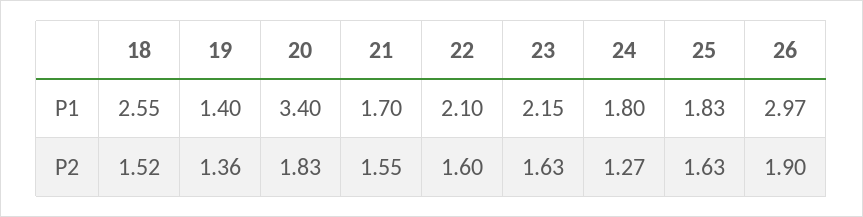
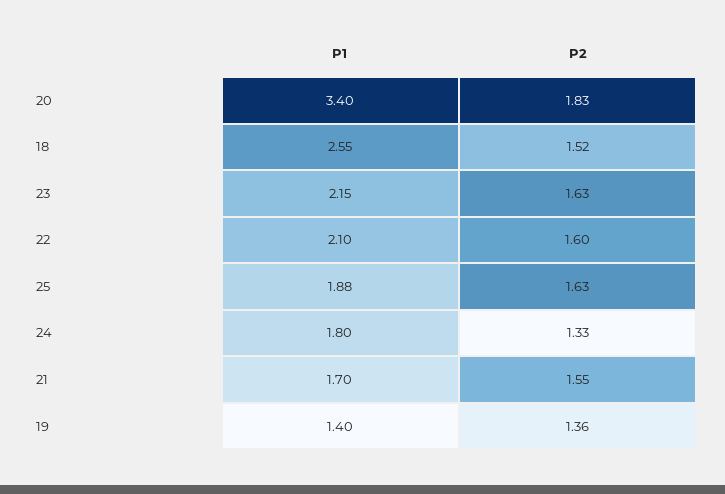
25, P1: 1.83 -> 1.88
26, P1: 2.97 -> none
24, P2: 1.27 -> 1.33
26, P2: 1.9 -> none

